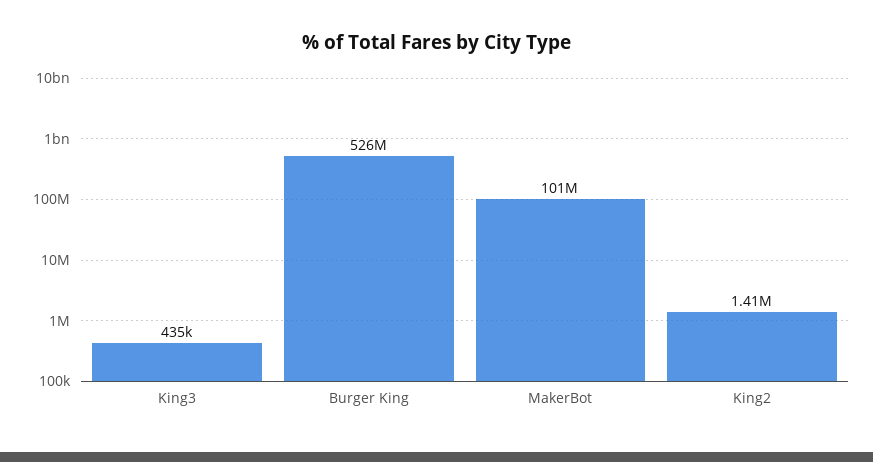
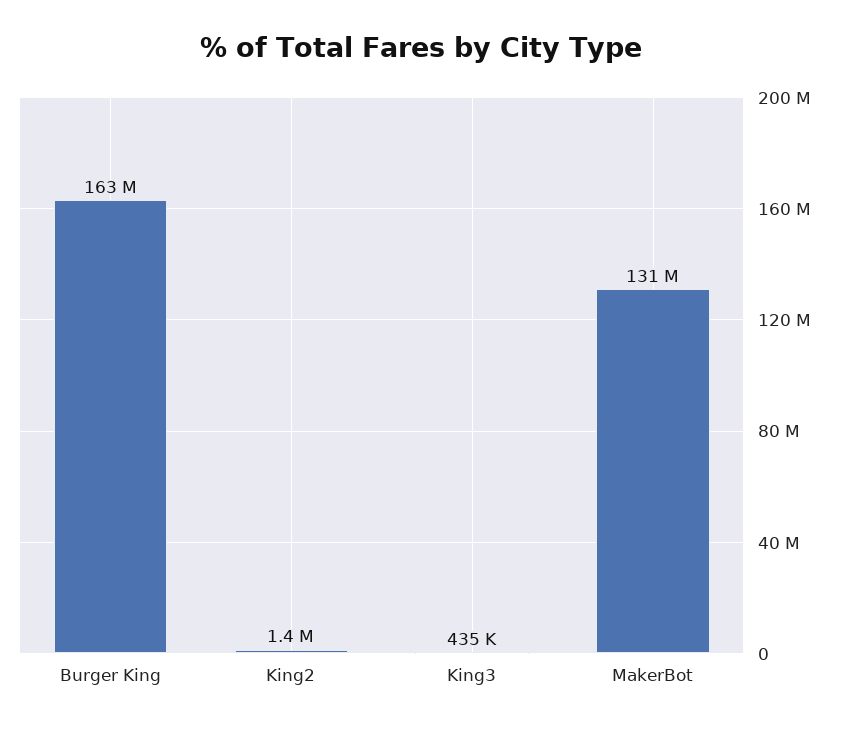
Burger King: 526000000 -> 163000000
MakerBot: 101000000 -> 131000000

